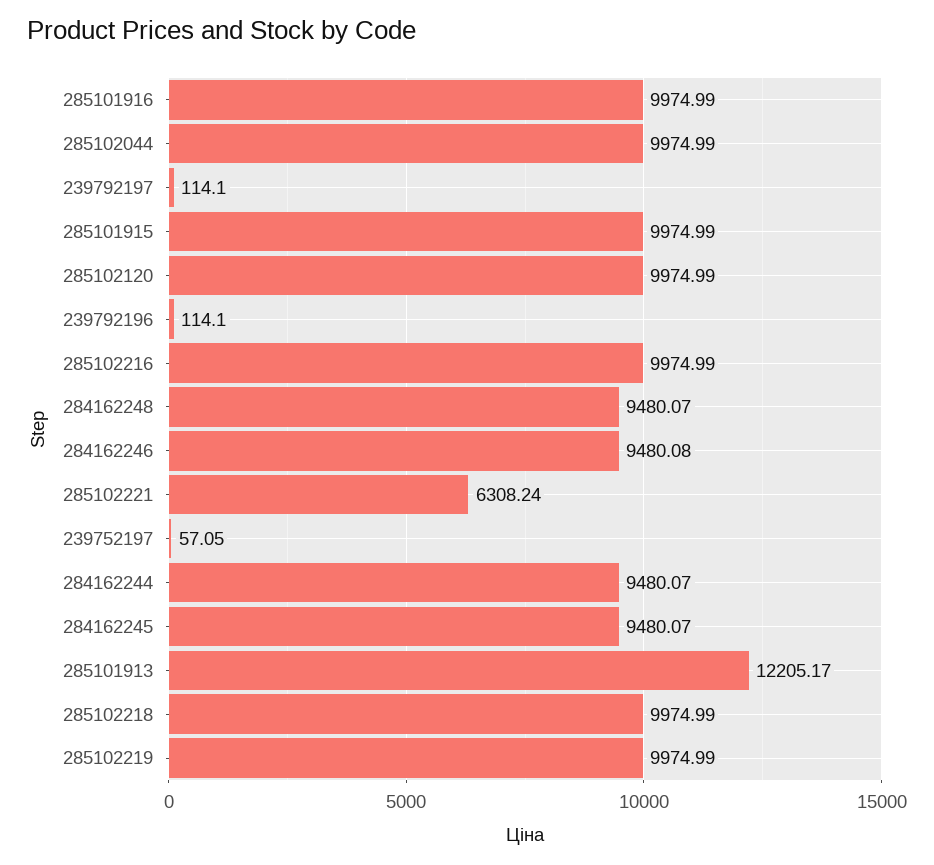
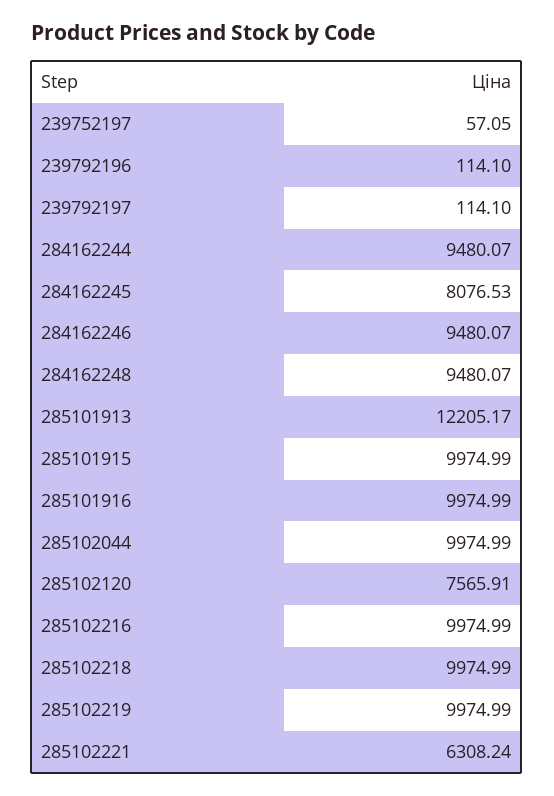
285102120: 9974.99 -> 7565.91
284162246: 9480.08 -> 9480.07
284162245: 9480.07 -> 8076.53

